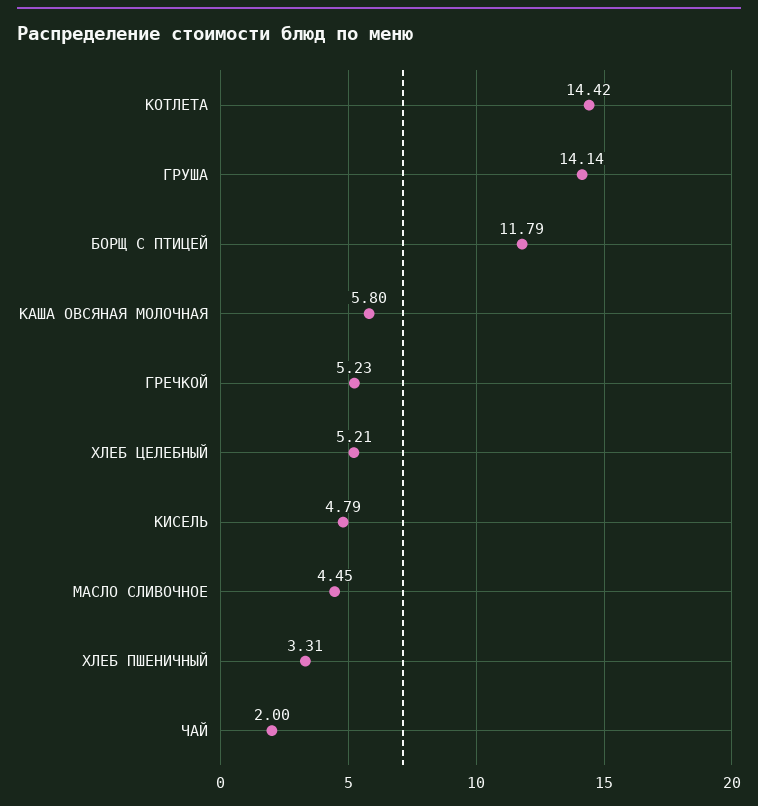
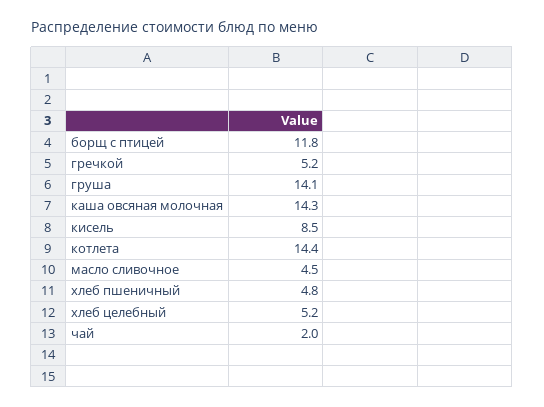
КАША ОВСЯНАЯ МОЛОЧНАЯ: 5.8 -> 14.3
КИСЕЛЬ: 4.79 -> 8.5
ХЛЕБ ПШЕНИЧНЫЙ: 3.31 -> 4.8

